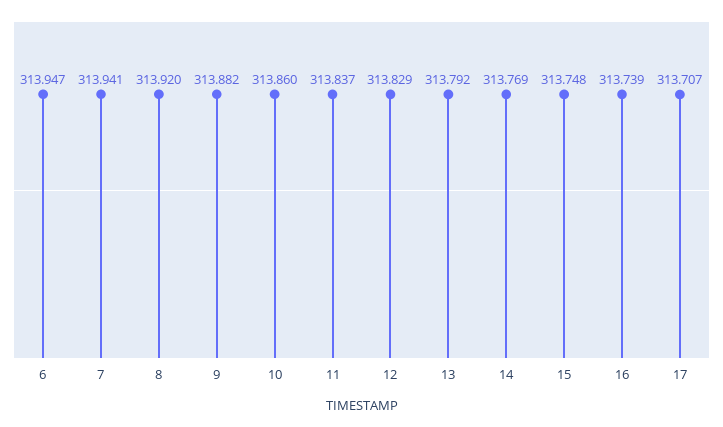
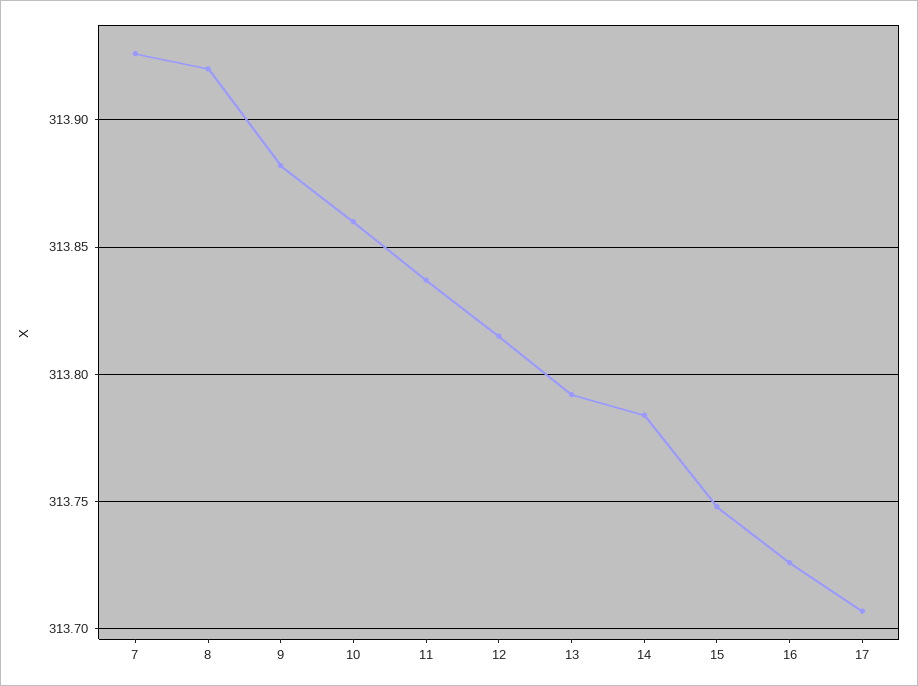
6: 313.947 -> none
7: 313.941 -> 313.925
12: 313.829 -> 313.815
14: 313.769 -> 313.785
16: 313.739 -> 313.725

